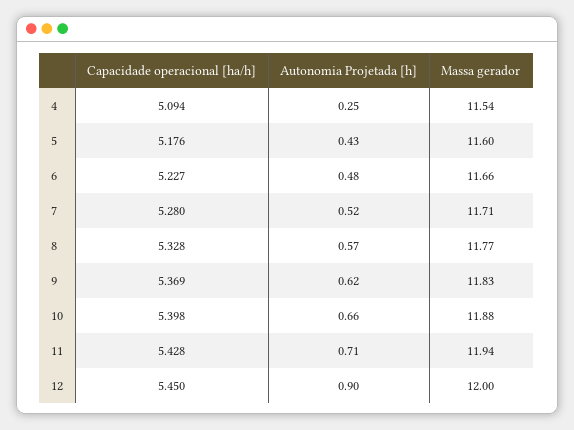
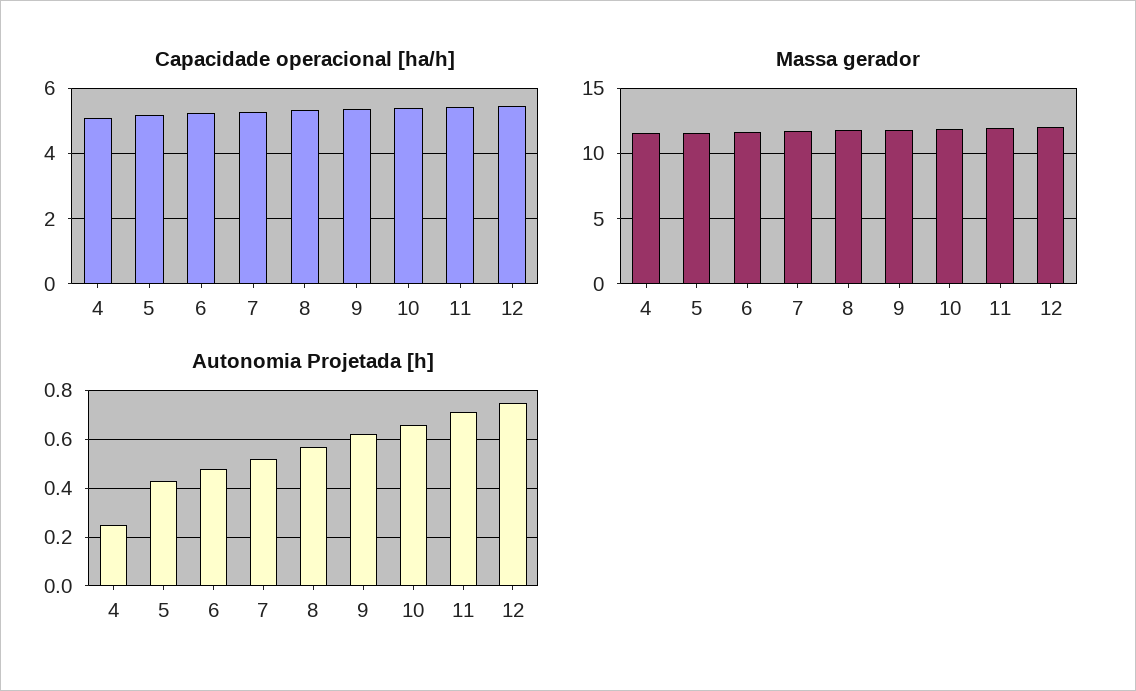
Autonomia Projetada [h], 12: 0.9 -> 0.75

